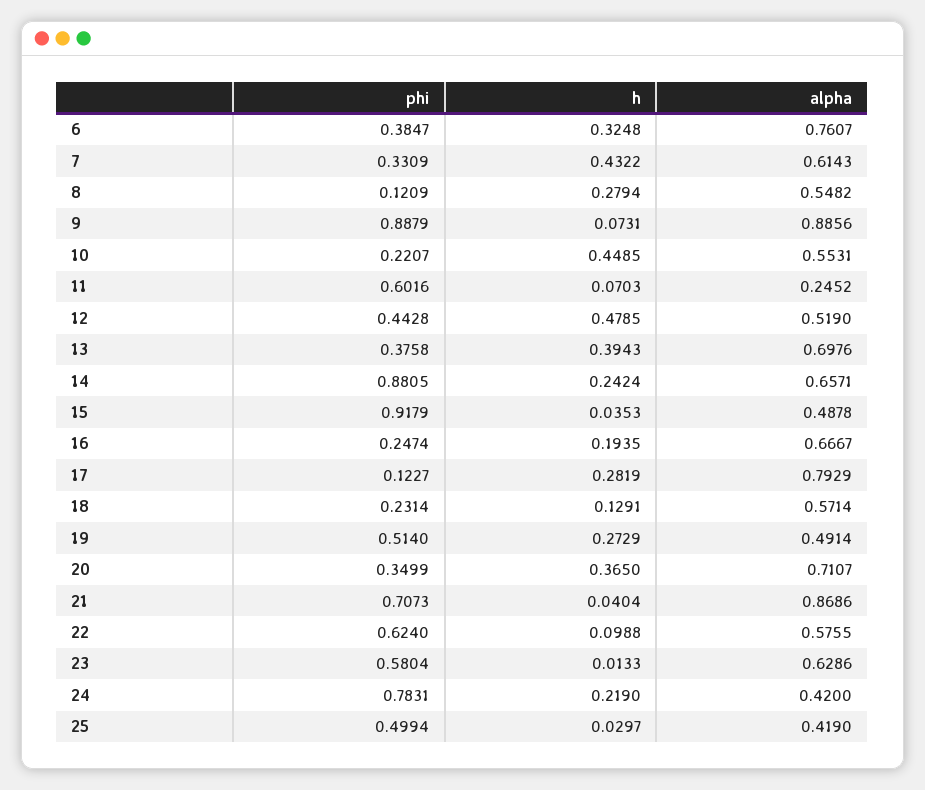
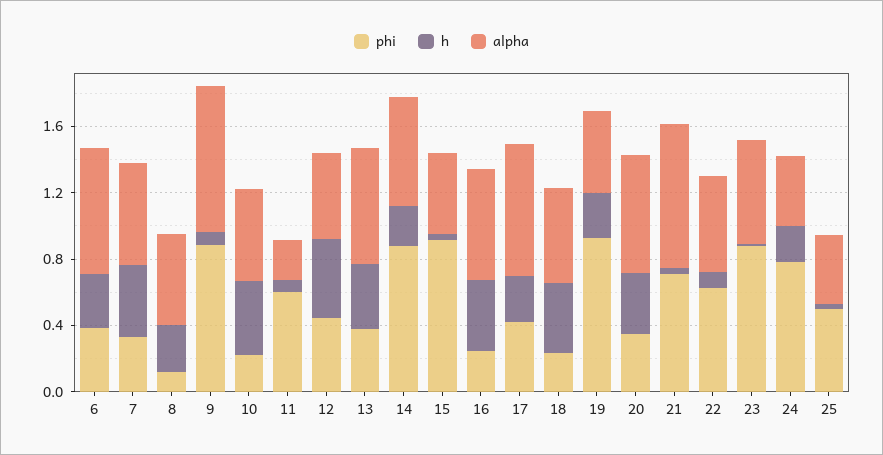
h, 16: 0.1935 -> 0.4
phi, 17: 0.1227 -> 0.4
h, 18: 0.1291 -> 0.4
phi, 19: 0.514 -> 0.9
phi, 23: 0.5804 -> 0.9

